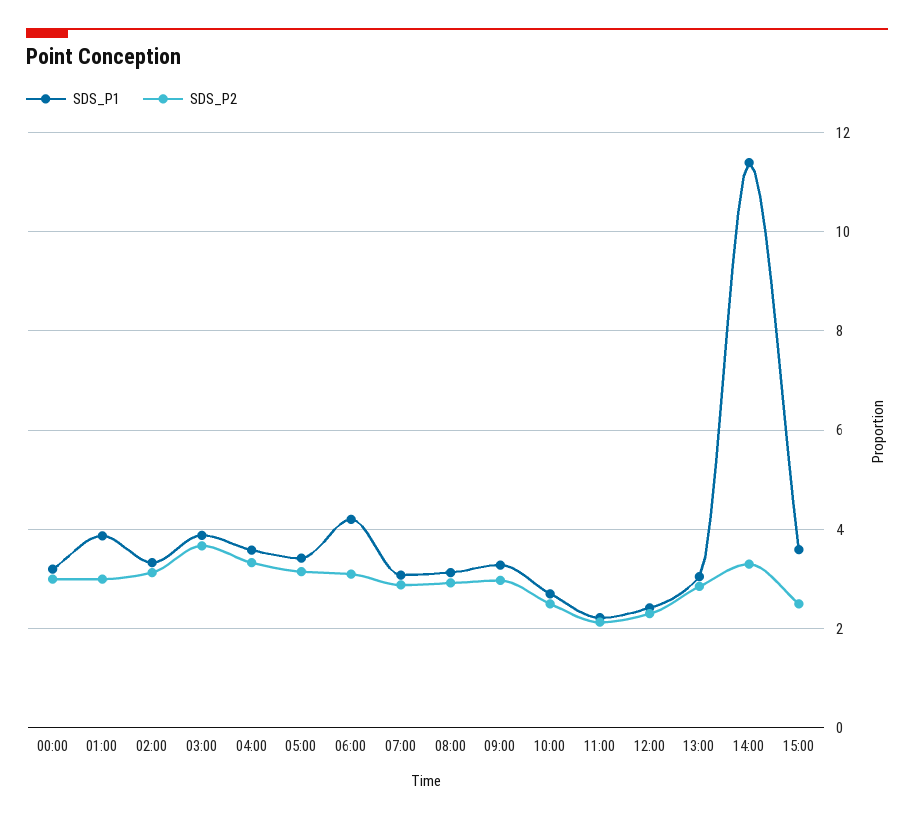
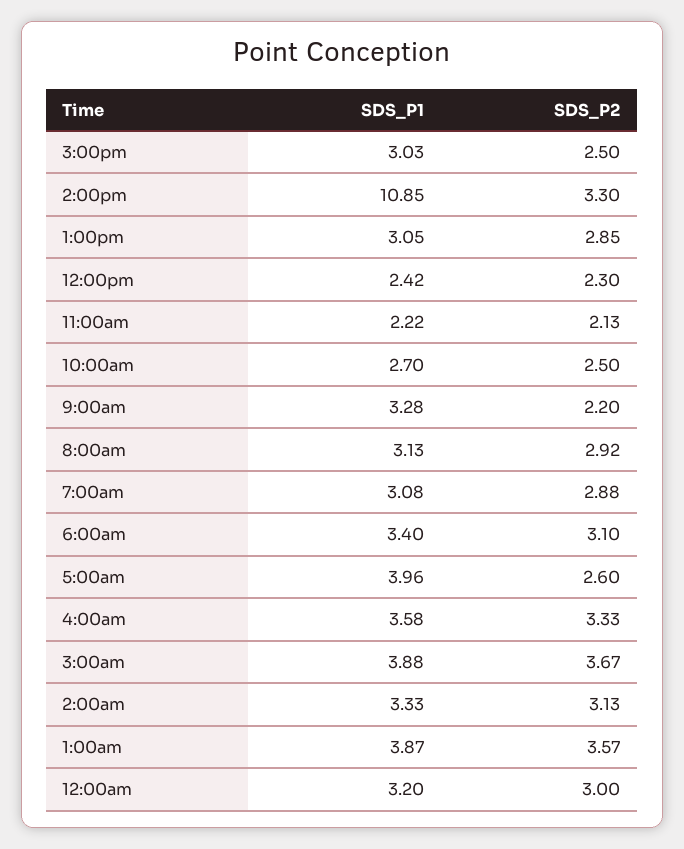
SDS_P2, 01:00: 3 -> 3.57
SDS_P1, 05:00: 3.4 -> 3.96
SDS_P2, 05:00: 3.2 -> 2.6
SDS_P1, 06:00: 4.2 -> 3.4
SDS_P2, 09:00: 3 -> 2.2
SDS_P1, 14:00: 11.4 -> 10.85
SDS_P1, 15:00: 3.6 -> 3.03

